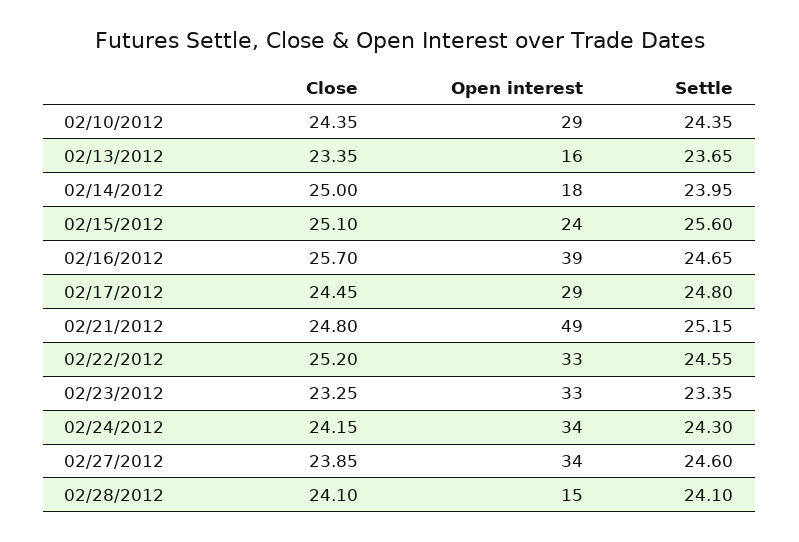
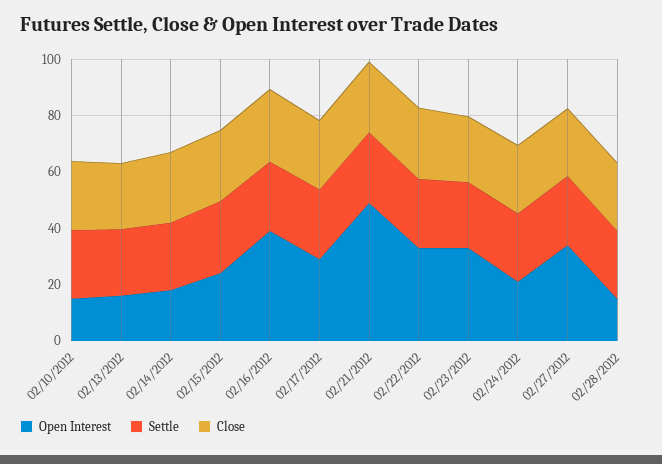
Open interest, 02/10/2012: 29 -> 15
Open interest, 02/24/2012: 34 -> 20

